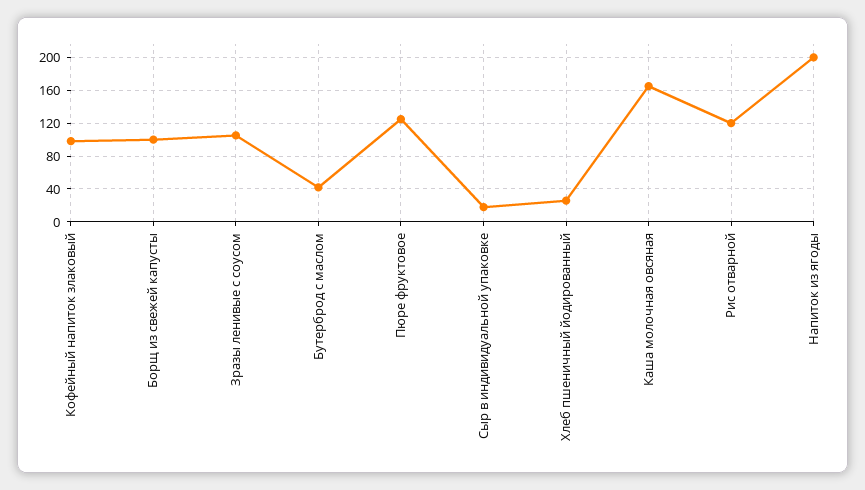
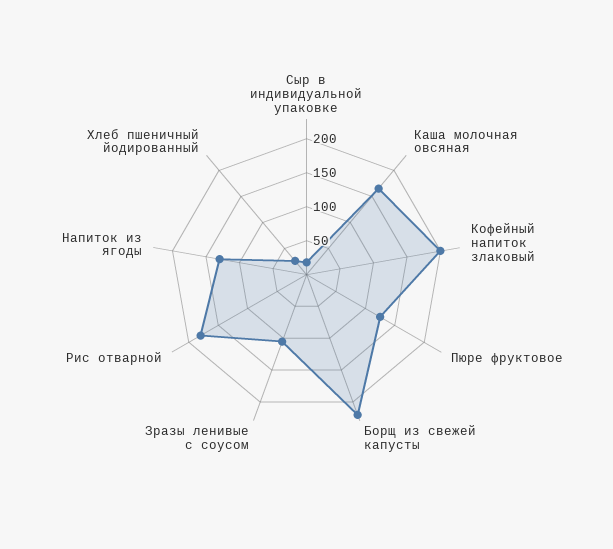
Кофейный напиток злаковый: 100 -> 200
Борщ из свежей капусты: 100 -> 225
Бутерброд с маслом: 40 -> none
Рис отварной: 120 -> 175
Напиток из ягоды: 200 -> 125

